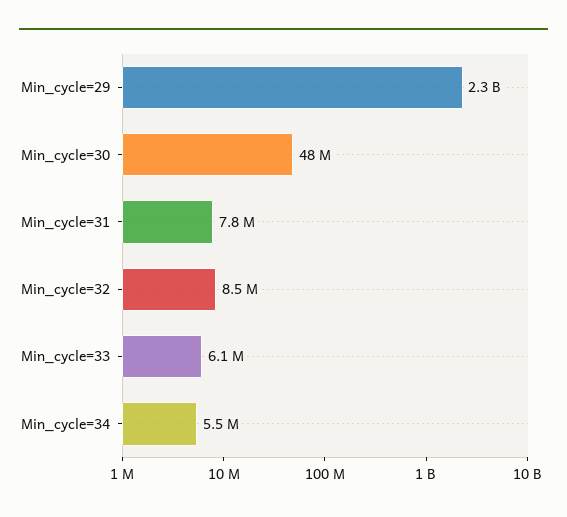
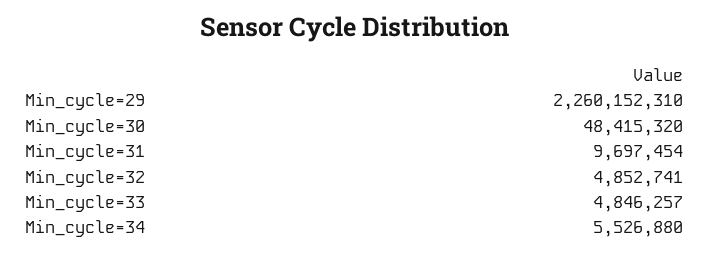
Min_cycle=31: 7800000 -> 9697454
Min_cycle=32: 8500000 -> 4852741
Min_cycle=33: 6100000 -> 4846257

